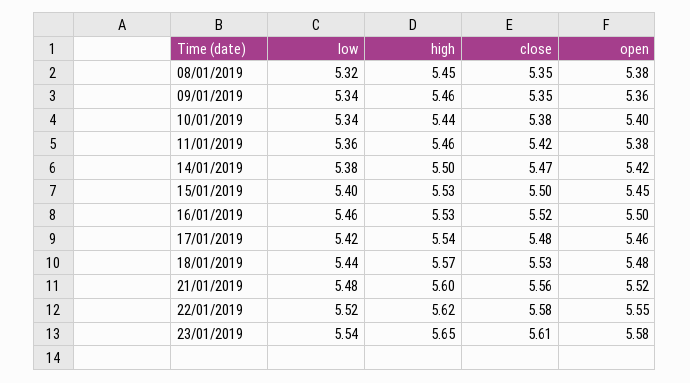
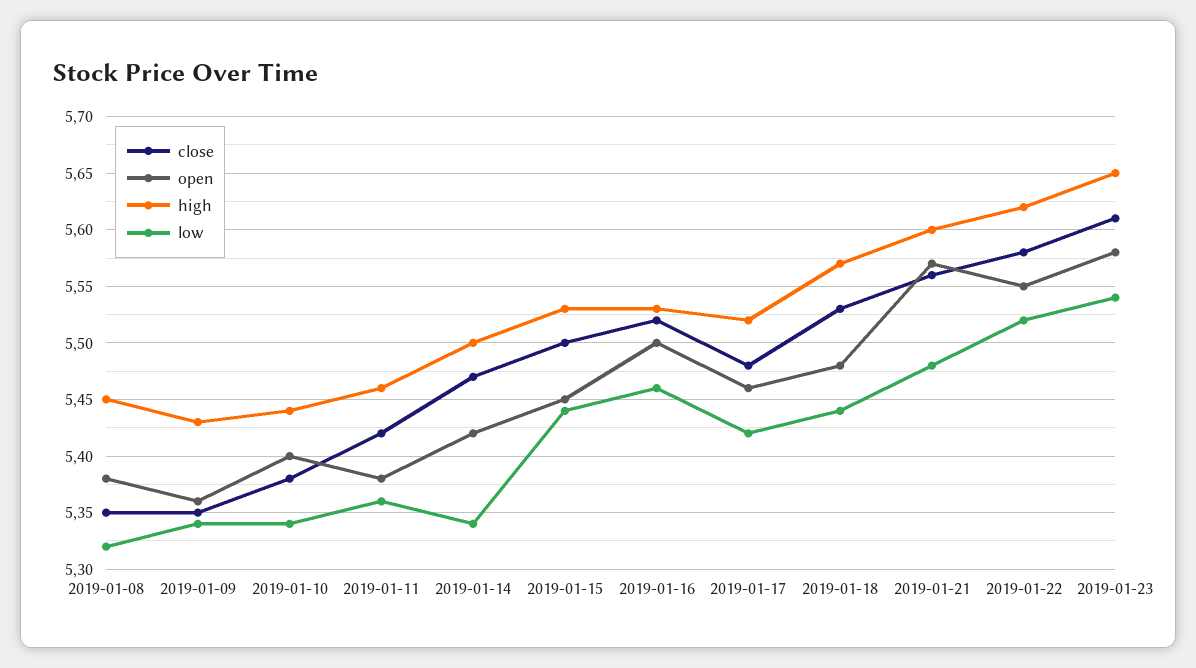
high, 09/01/2019: 5.46 -> 5.43
low, 14/01/2019: 5.38 -> 5.34
low, 15/01/2019: 5.4 -> 5.44
high, 17/01/2019: 5.54 -> 5.52
open, 21/01/2019: 5.52 -> 5.57

